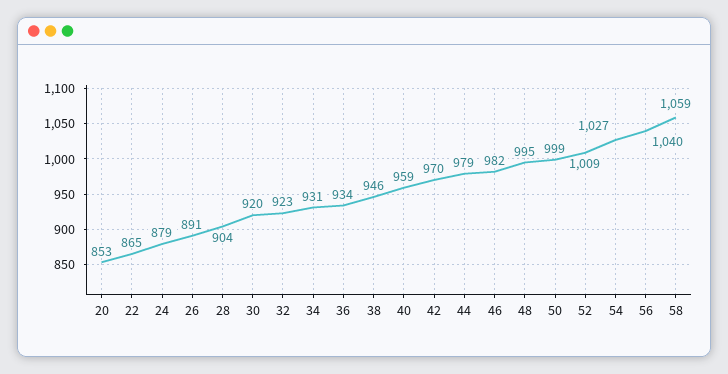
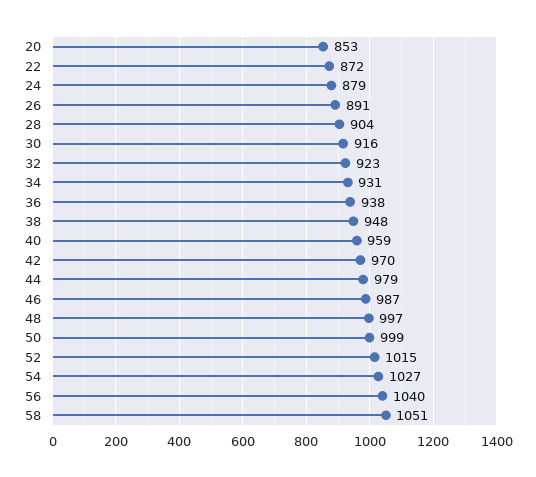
22: 865 -> 872
30: 920 -> 916
36: 934 -> 938
38: 946 -> 948
46: 982 -> 987
48: 995 -> 997
52: 1009 -> 1015
58: 1059 -> 1051

